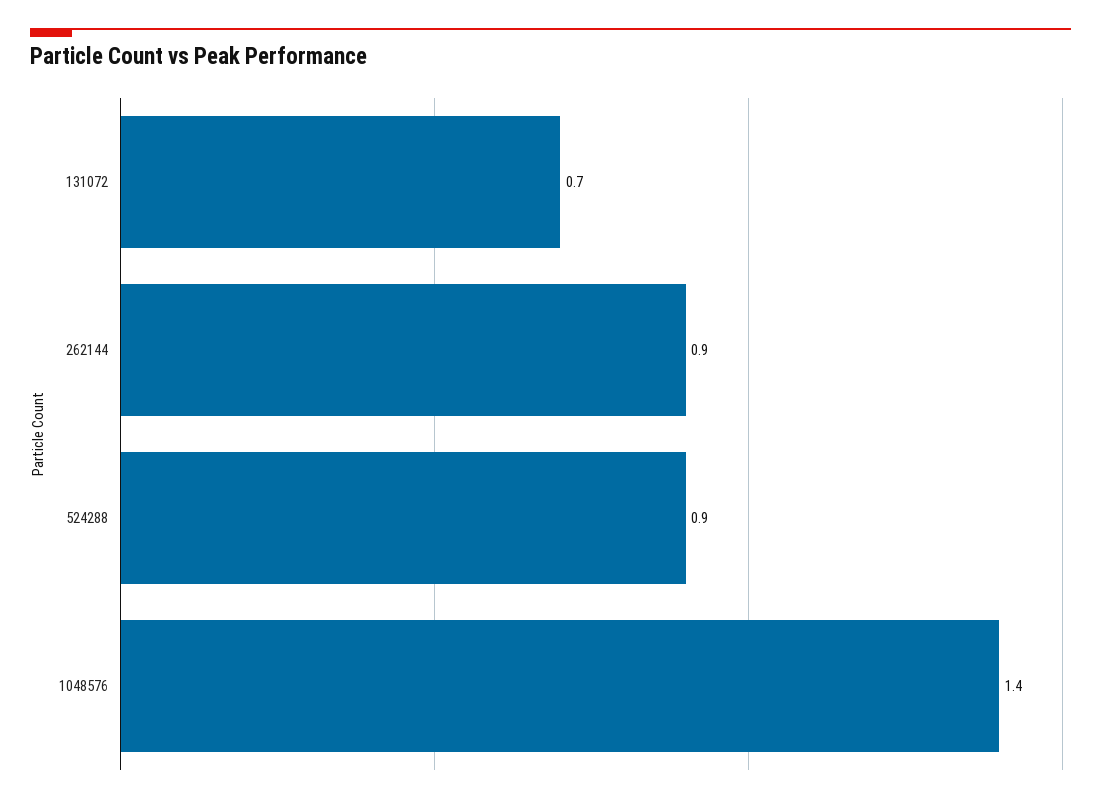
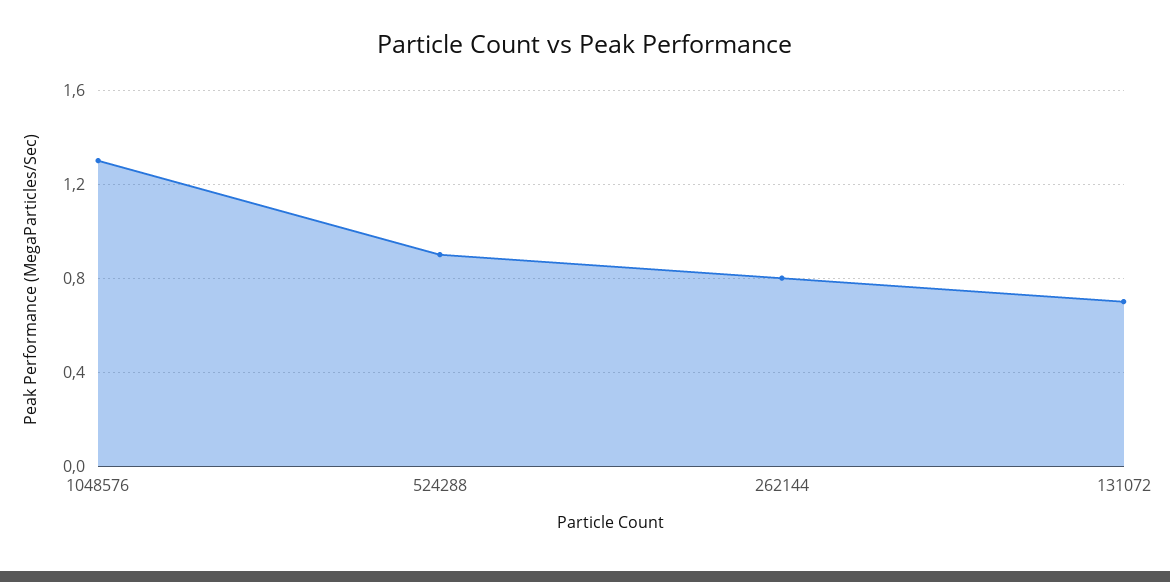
262144: 0.9 -> 0.8
1048576: 1.4 -> 1.3

